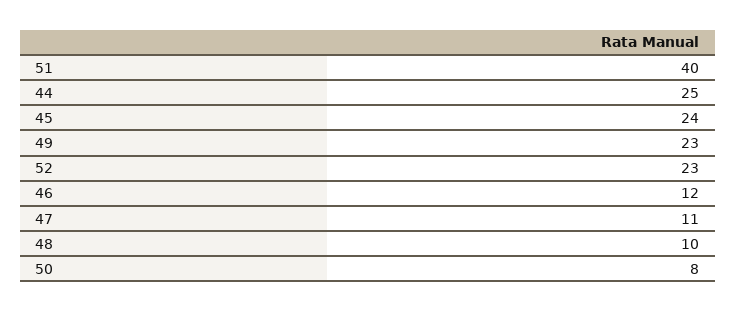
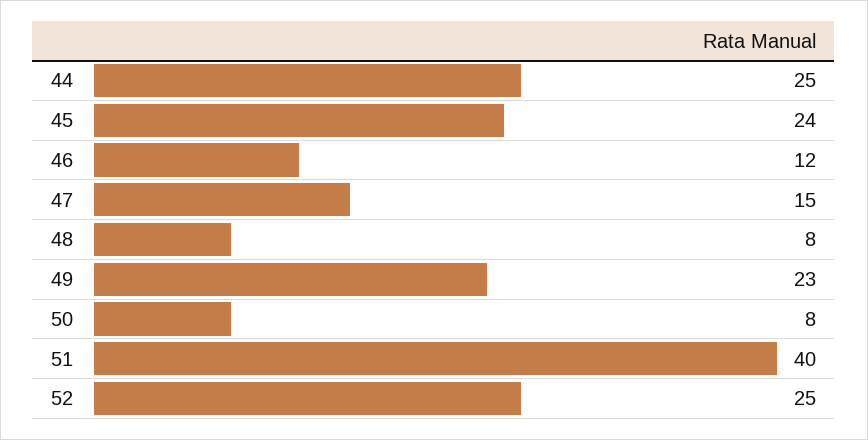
52: 23 -> 25
47: 11 -> 15
48: 10 -> 8

